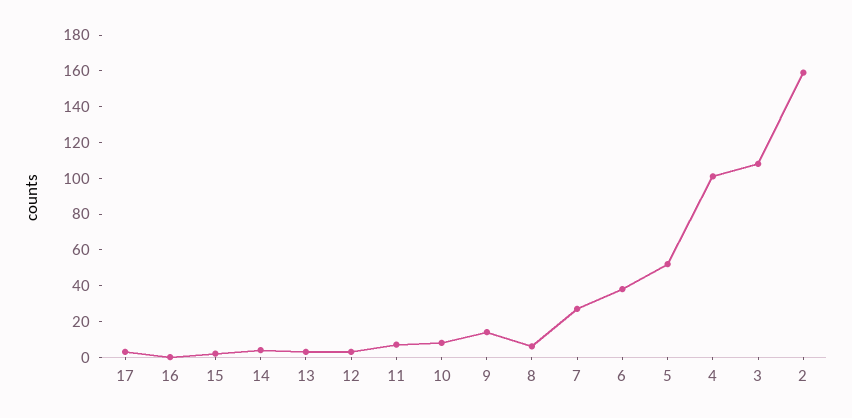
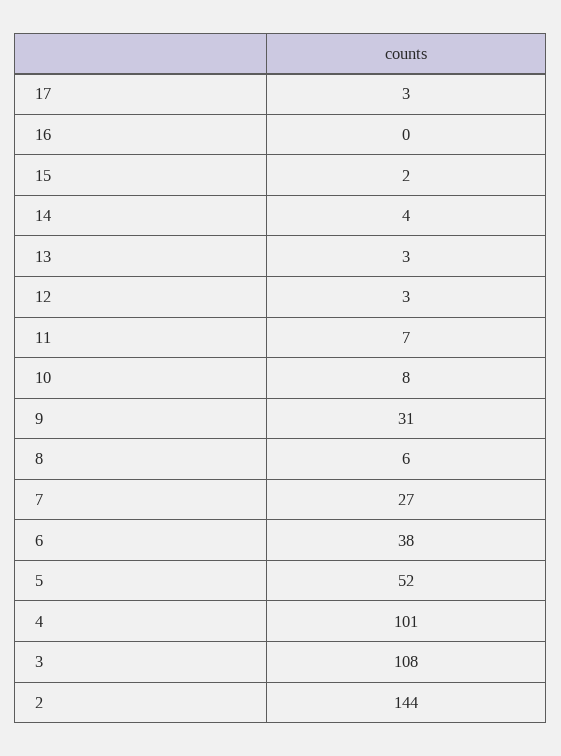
9: 15 -> 31
2: 160 -> 144

